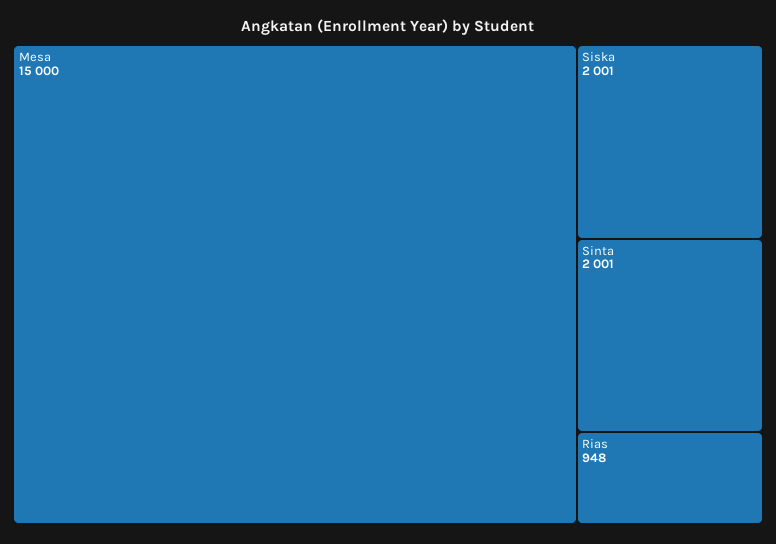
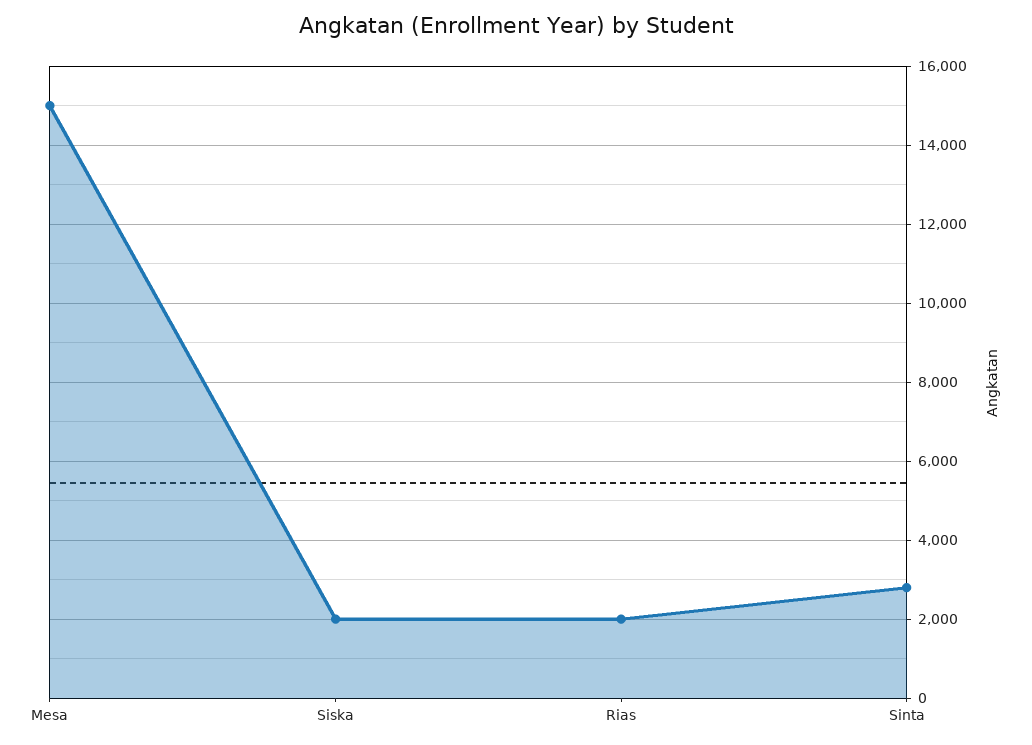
Sinta: 2001 -> 2800
Rias: 948 -> 2000

